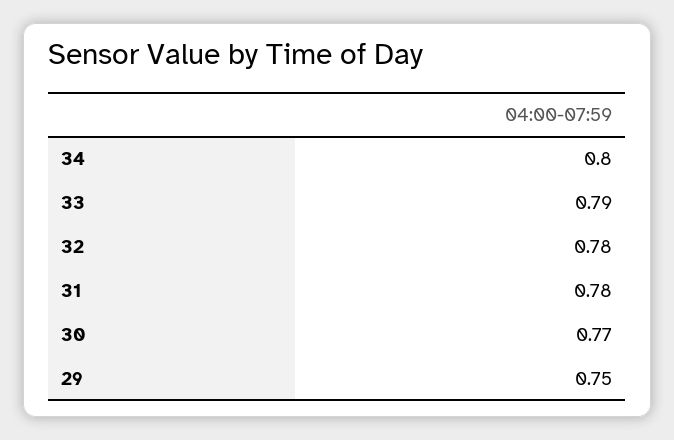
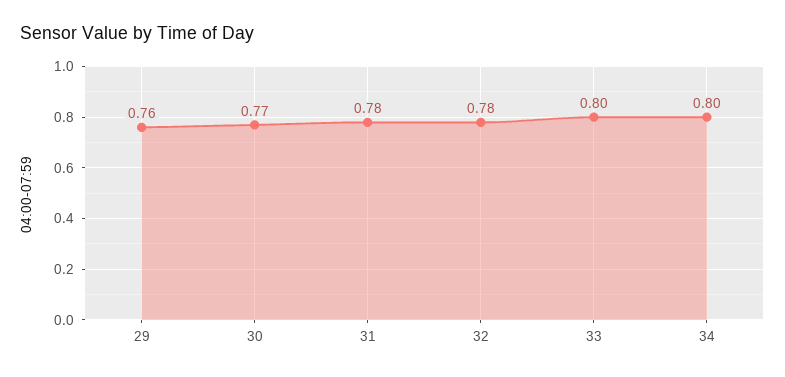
33: 0.79 -> 0.8
29: 0.75 -> 0.76

